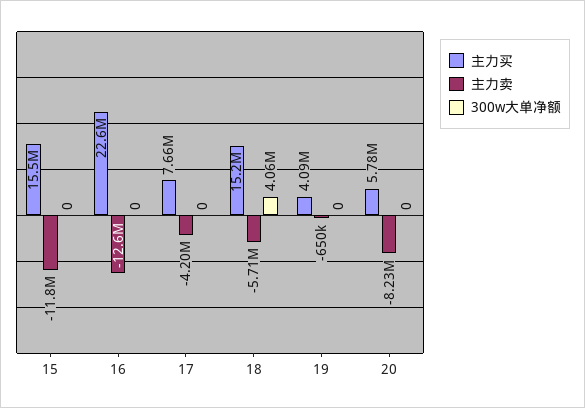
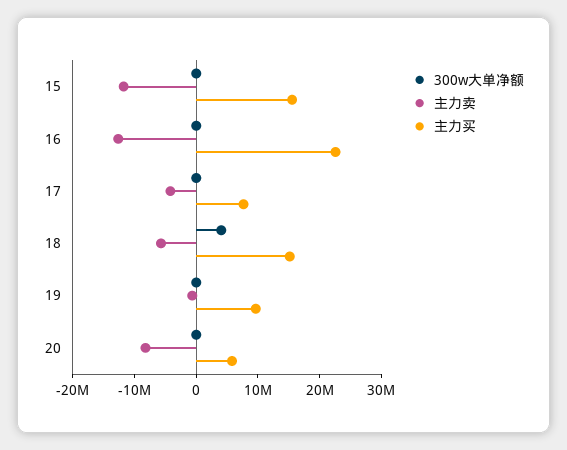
主力买, 19: 4090000 -> 10000000

